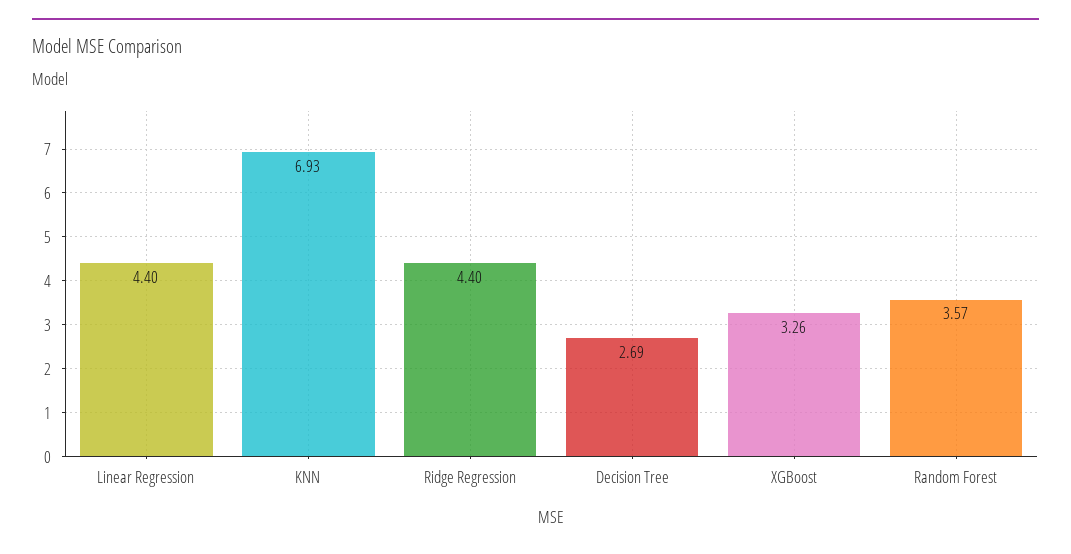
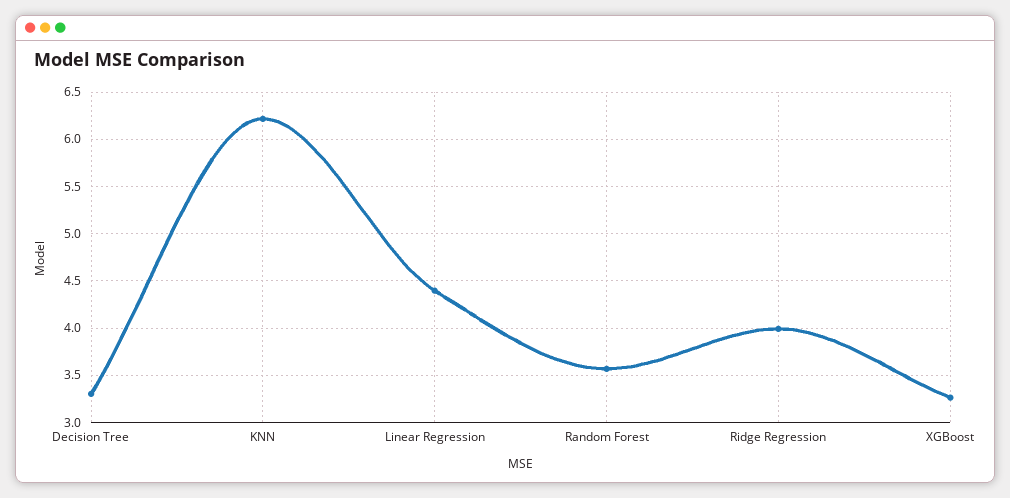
KNN: 6.93 -> 6.2
Ridge Regression: 4.4 -> 4
Decision Tree: 2.69 -> 3.3

